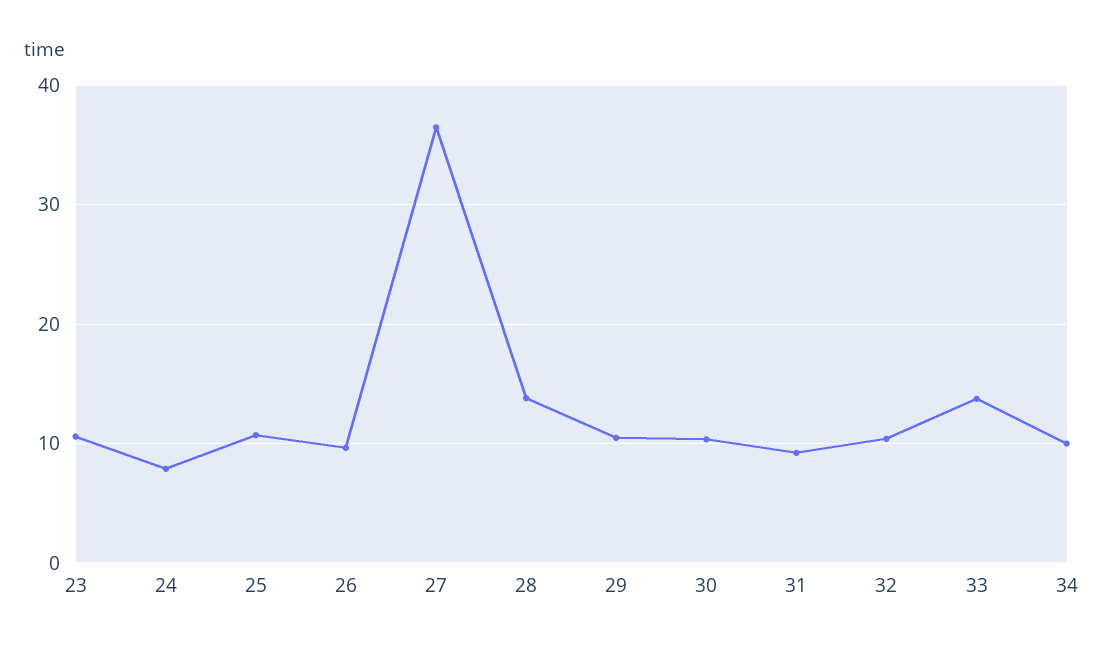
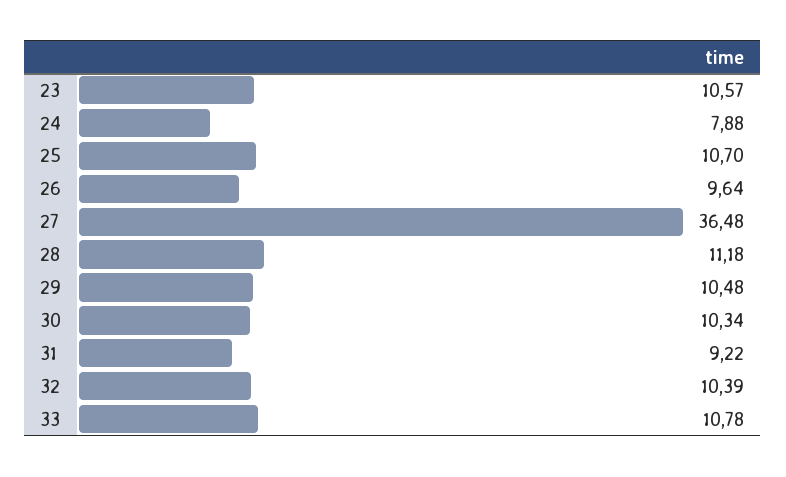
28: 14 -> 11.18
33: 14 -> 10.78
34: 10 -> none

